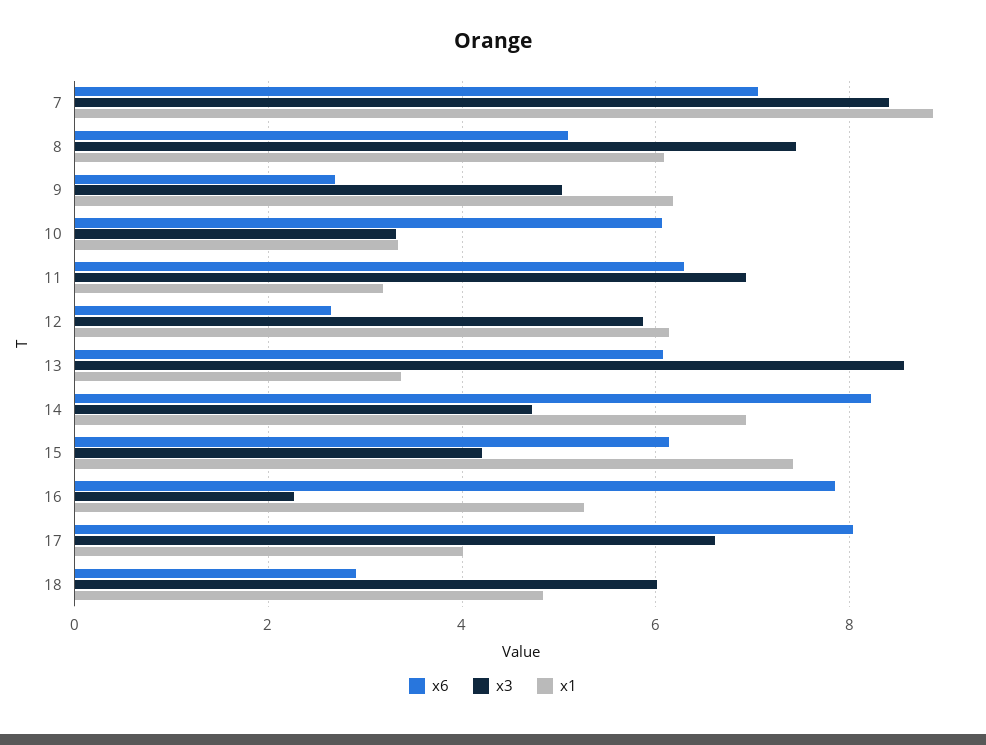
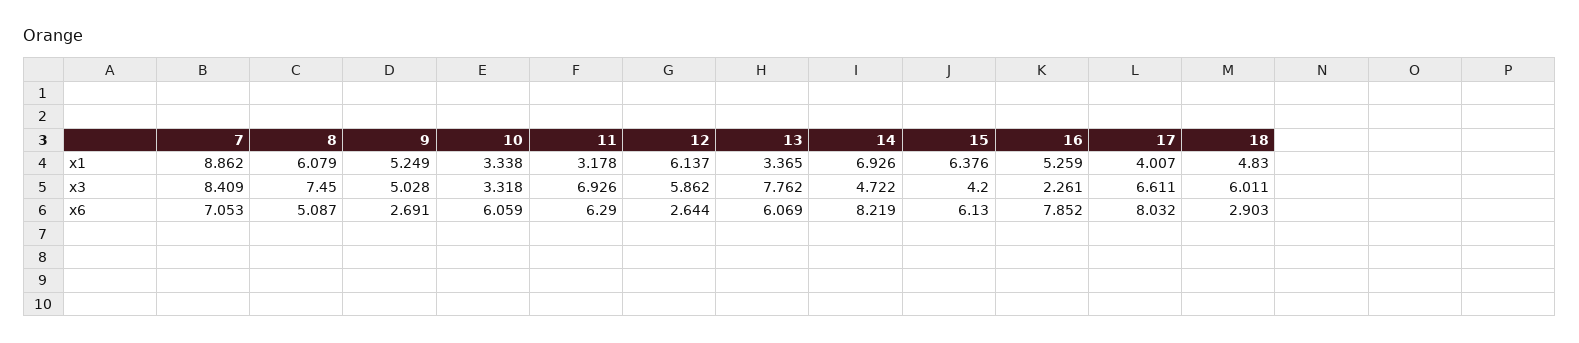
x1, 9: 6.2 -> 5.249
x3, 13: 8.6 -> 7.762
x1, 15: 7.4 -> 6.376

